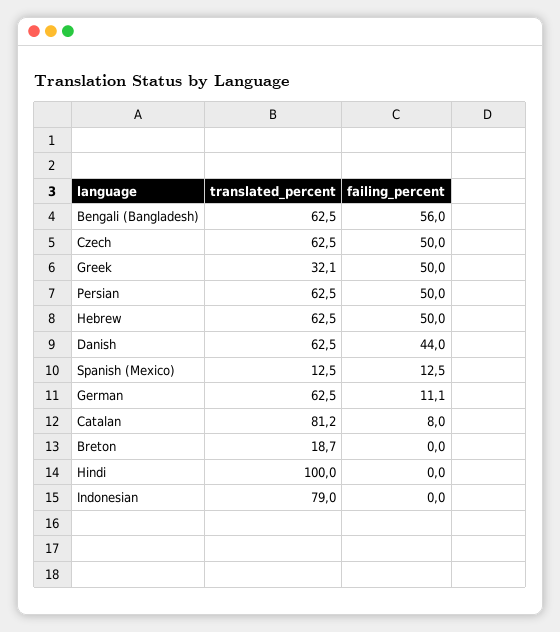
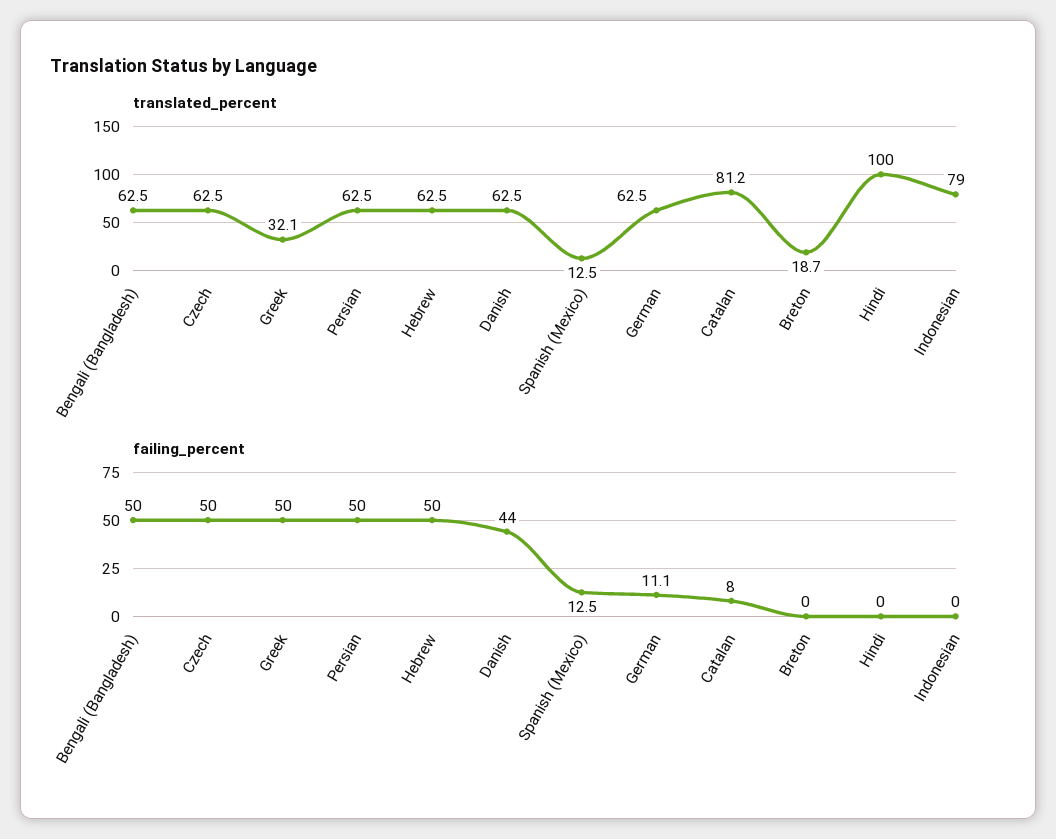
failing_percent, Bengali (Bangladesh): 56 -> 50

